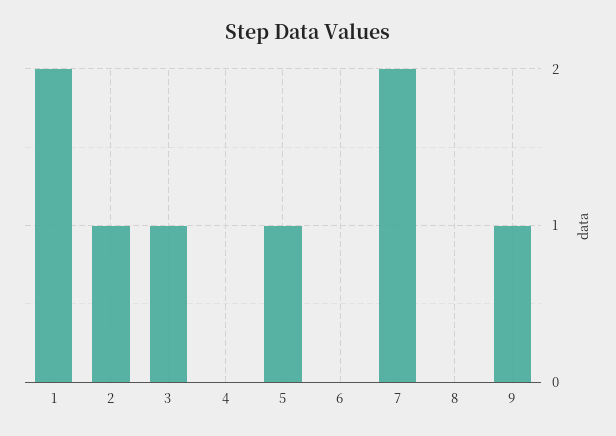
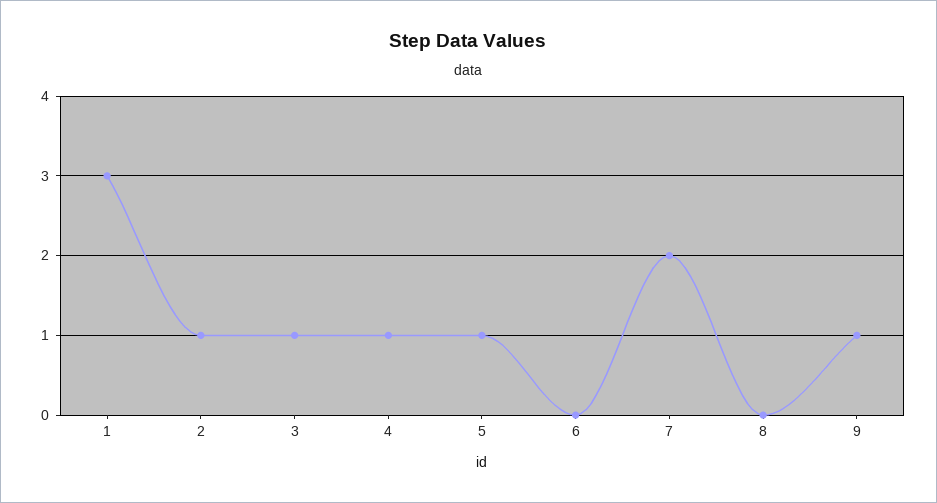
1: 2 -> 3
4: 0 -> 1

